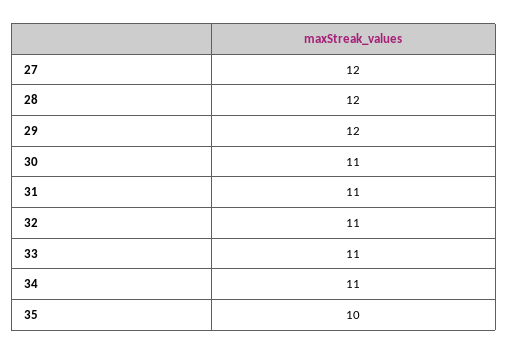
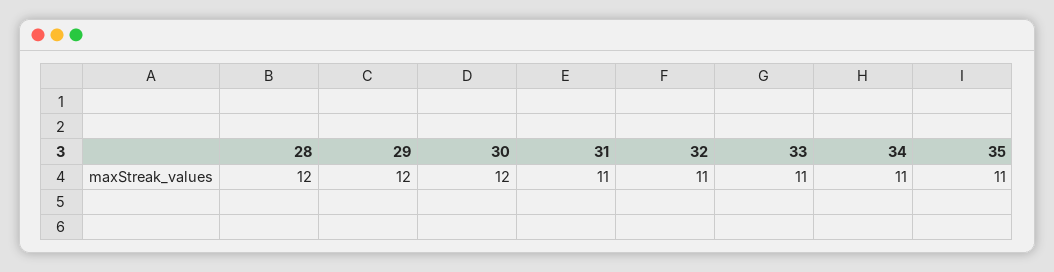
27: 12 -> none
30: 11 -> 12
35: 10 -> 11

